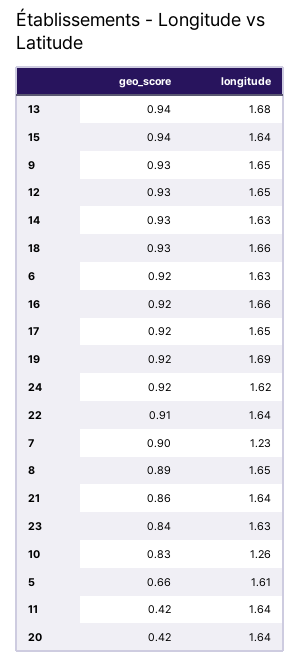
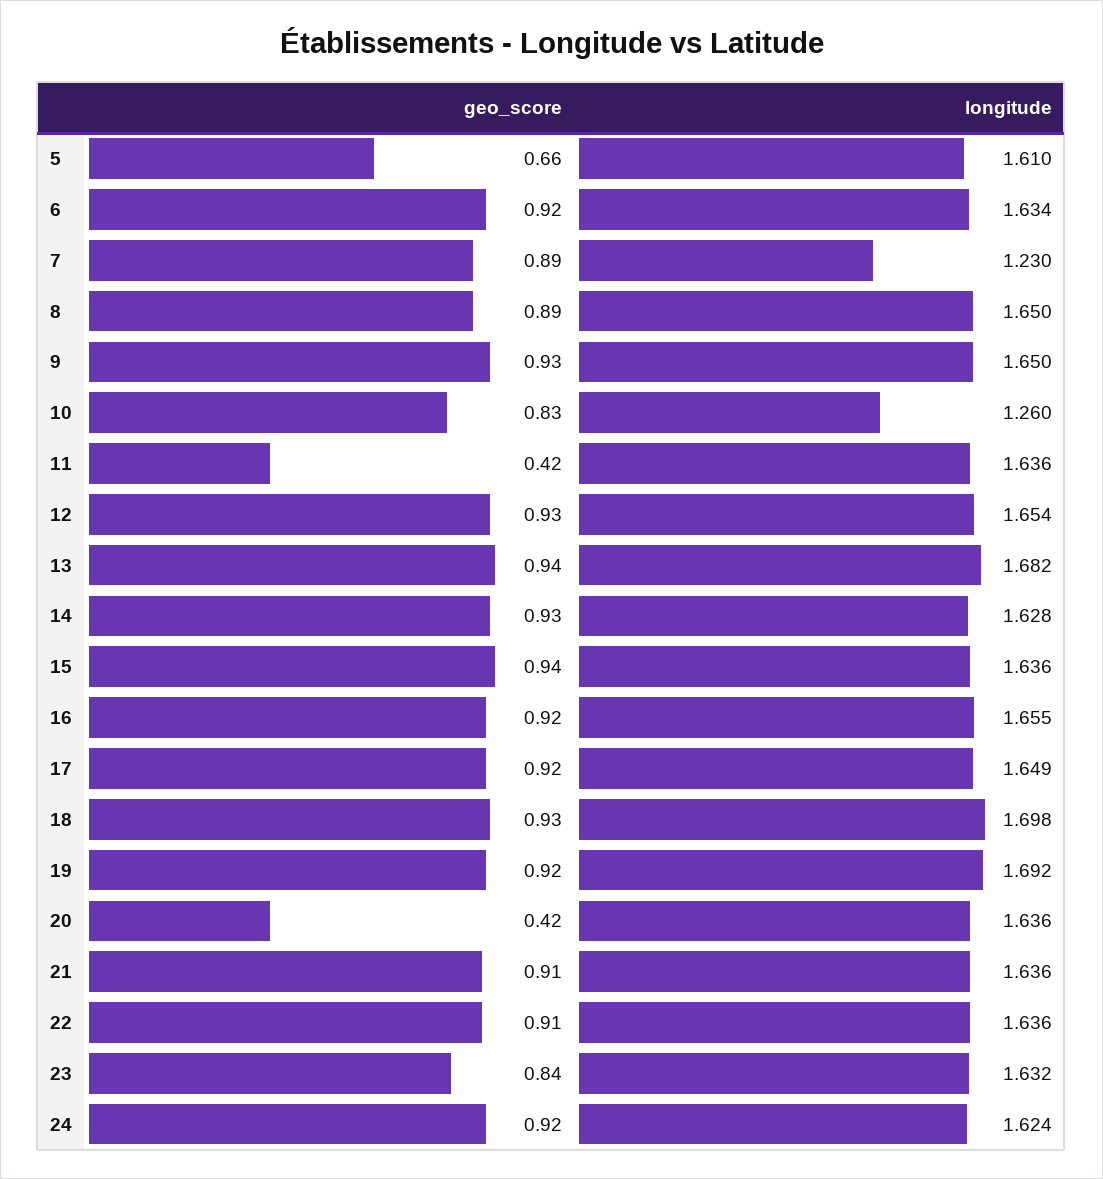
longitude, 18: 1.66 -> 1.698
geo_score, 7: 0.9 -> 0.89
geo_score, 21: 0.86 -> 0.91

